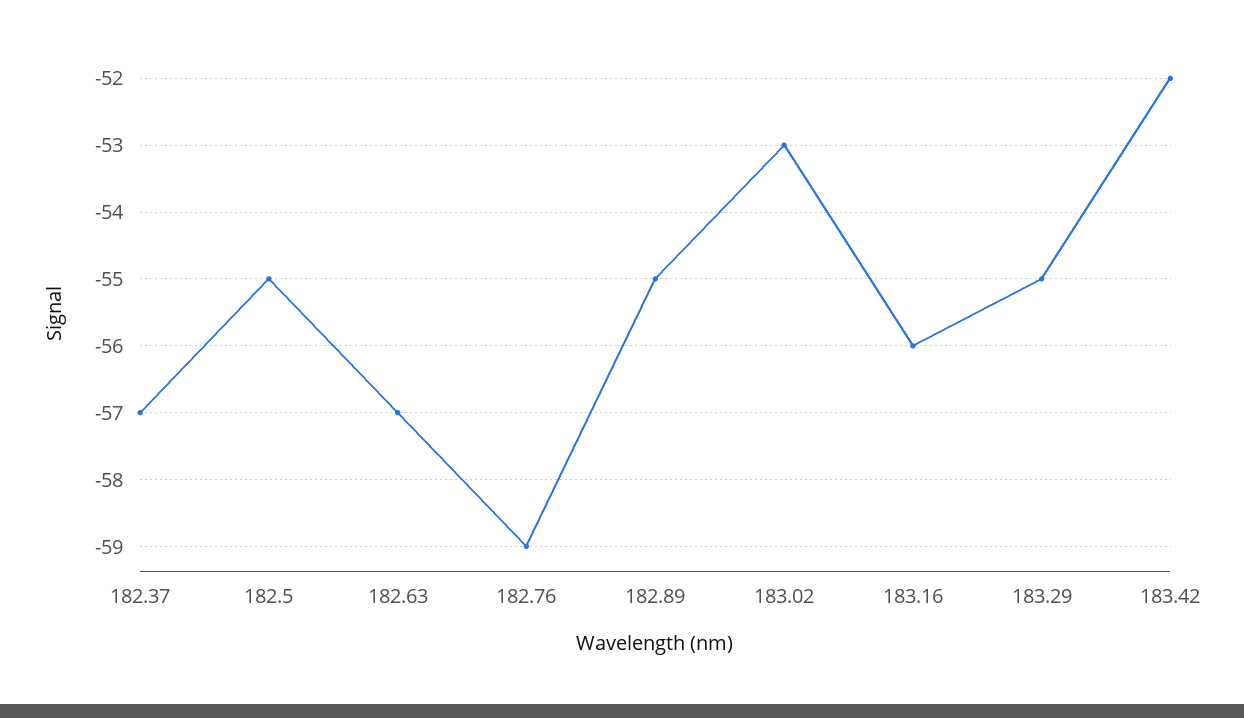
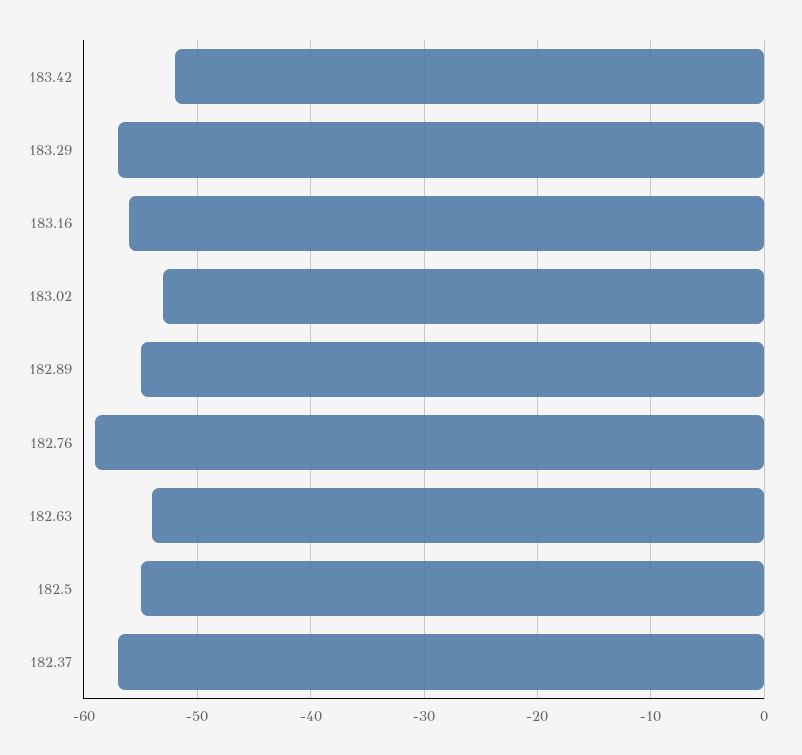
182.63: -57 -> -54
183.29: -55 -> -57

